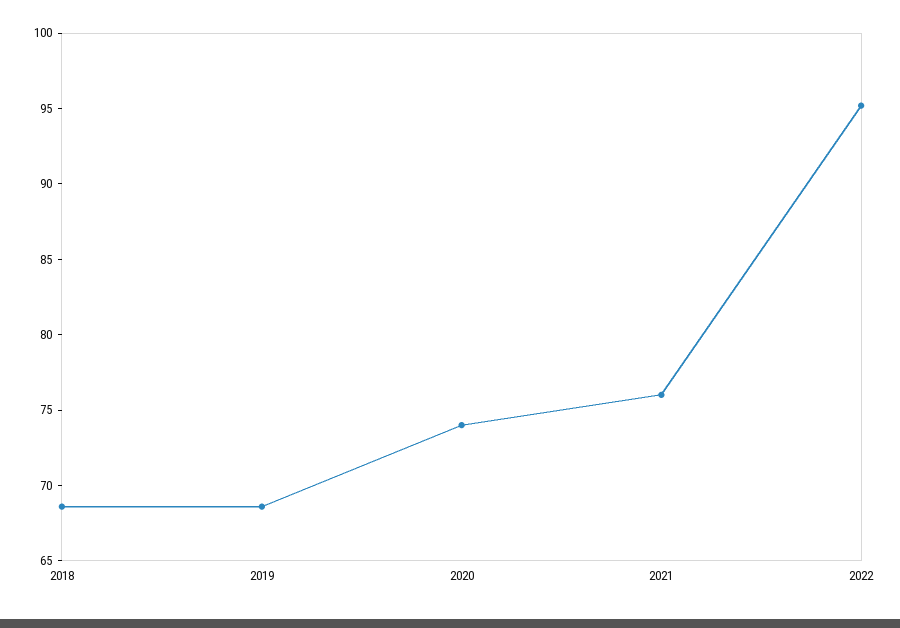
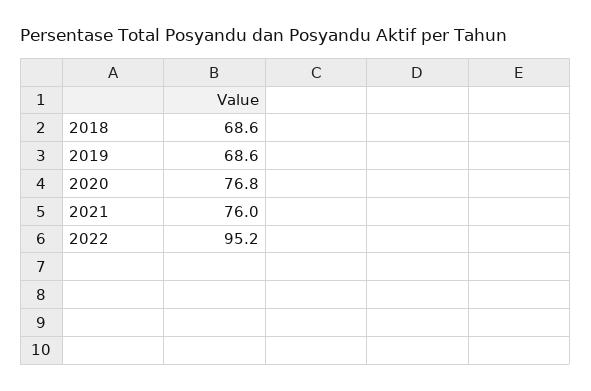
2020: 74 -> 76.8

